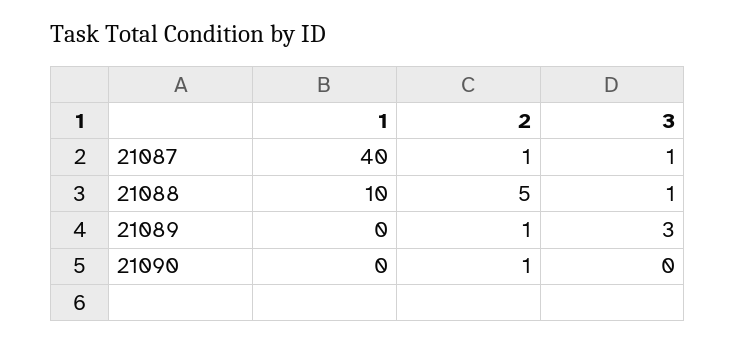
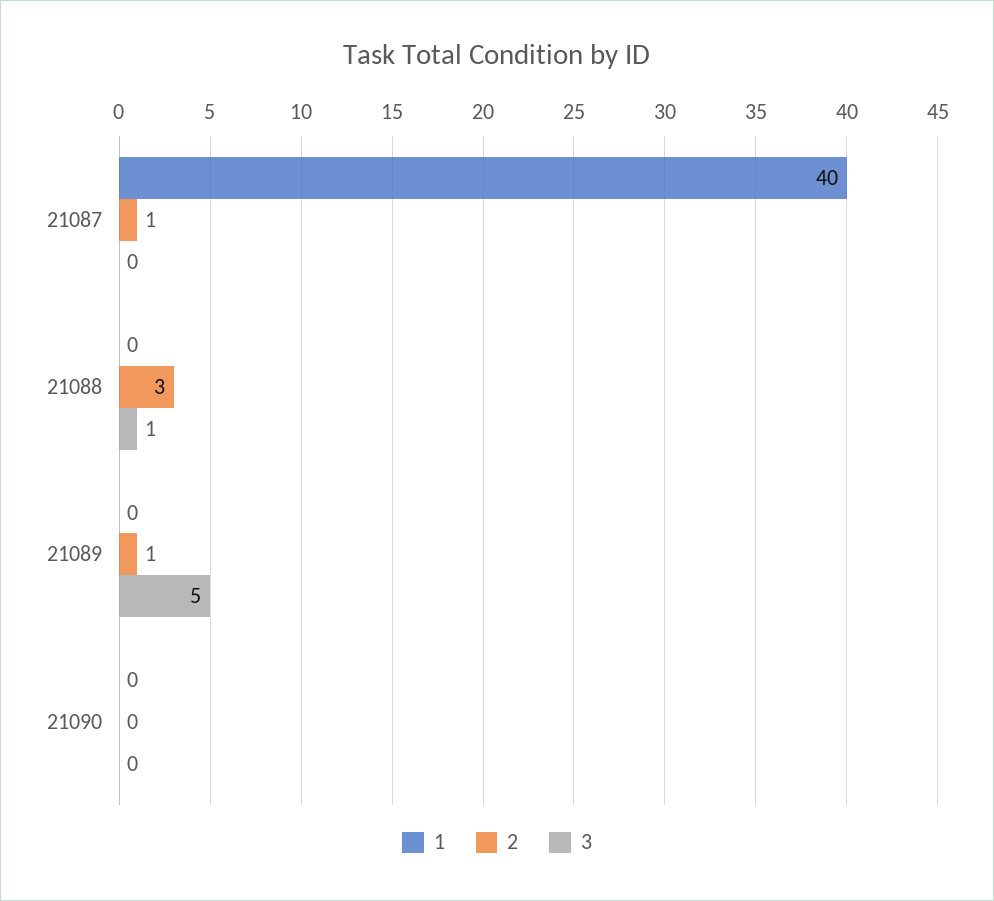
3, 21087: 1 -> 0
1, 21088: 10 -> 0
2, 21088: 5 -> 3
3, 21089: 3 -> 5
2, 21090: 1 -> 0

